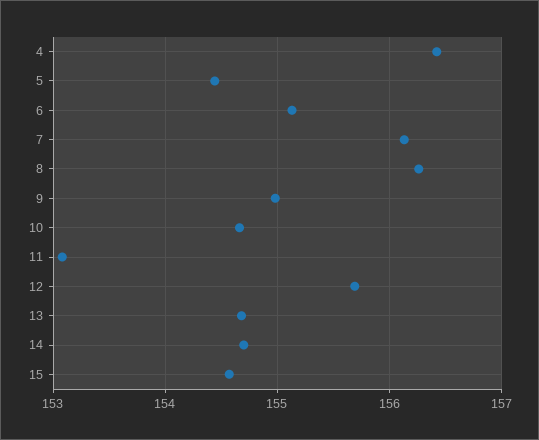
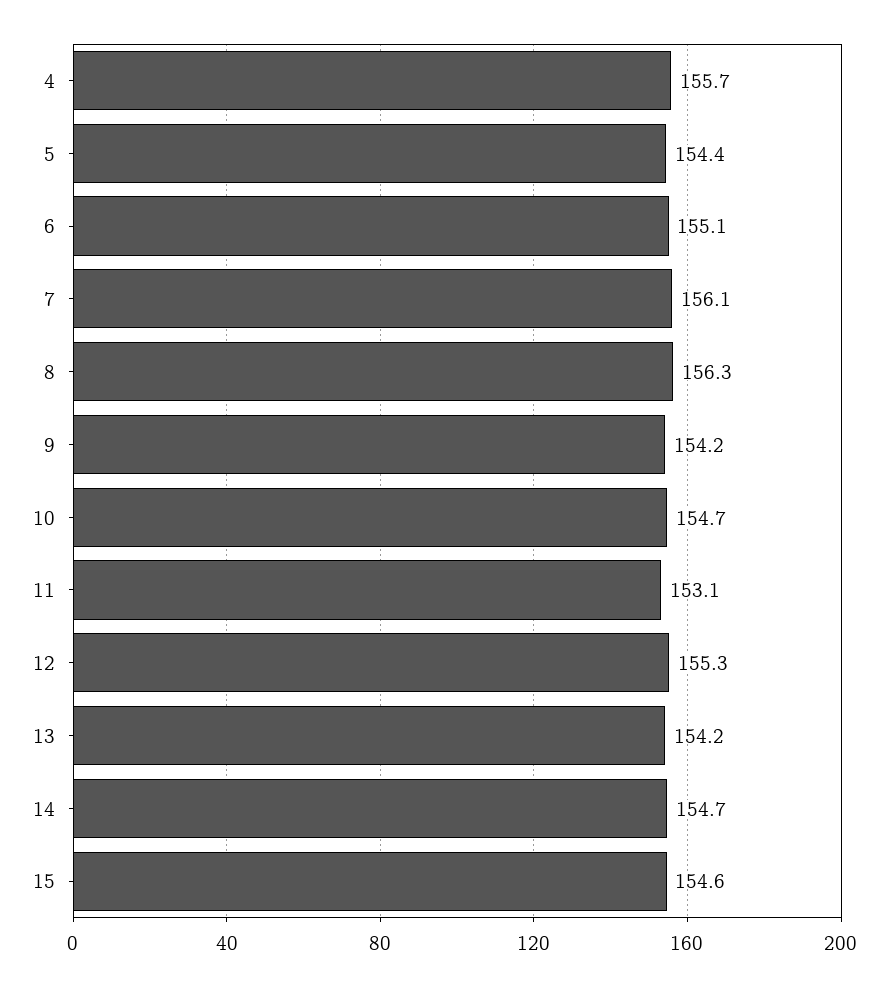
4: 156.4 -> 155.7
9: 155 -> 154.2
12: 155.7 -> 155.3
13: 154.7 -> 154.2

